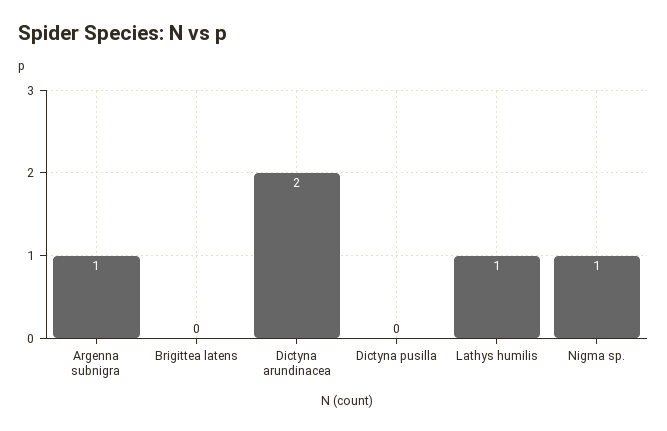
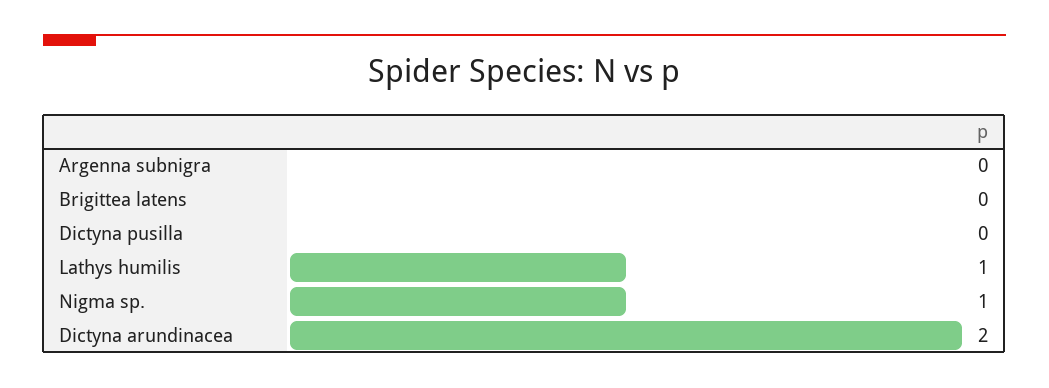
Argenna subnigra: 1 -> 0

